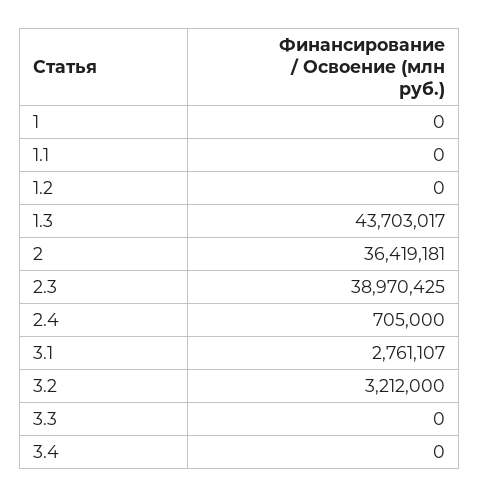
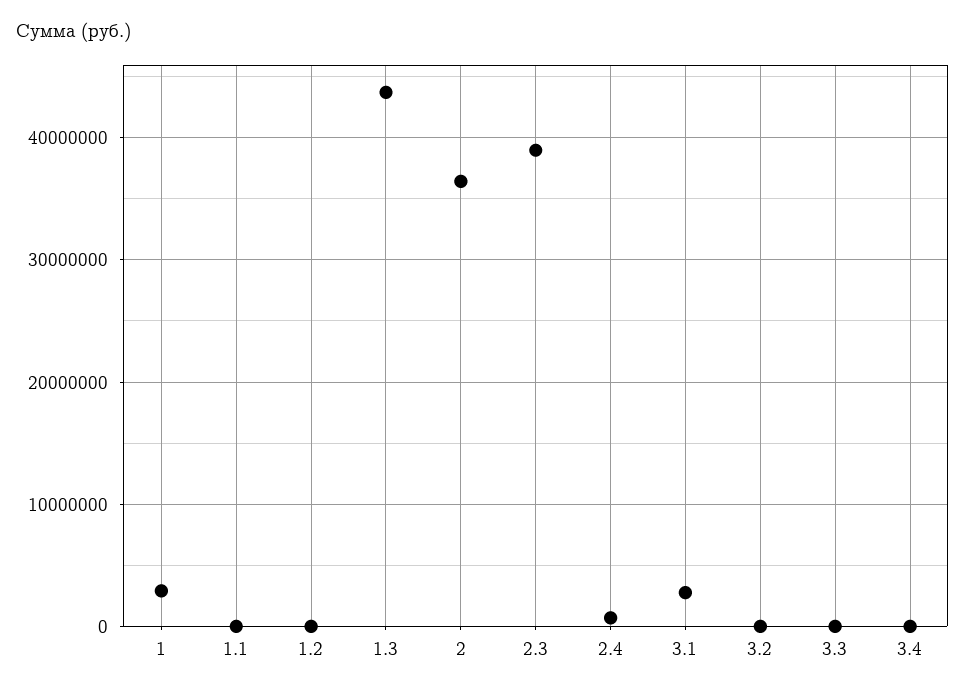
1: 0 -> 3000000
3.2: 3212000 -> 0

